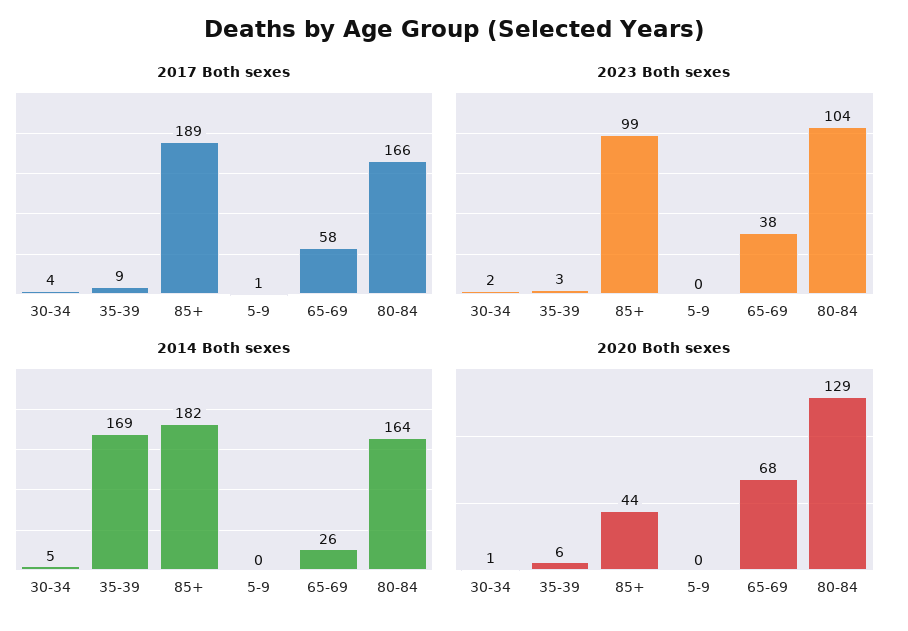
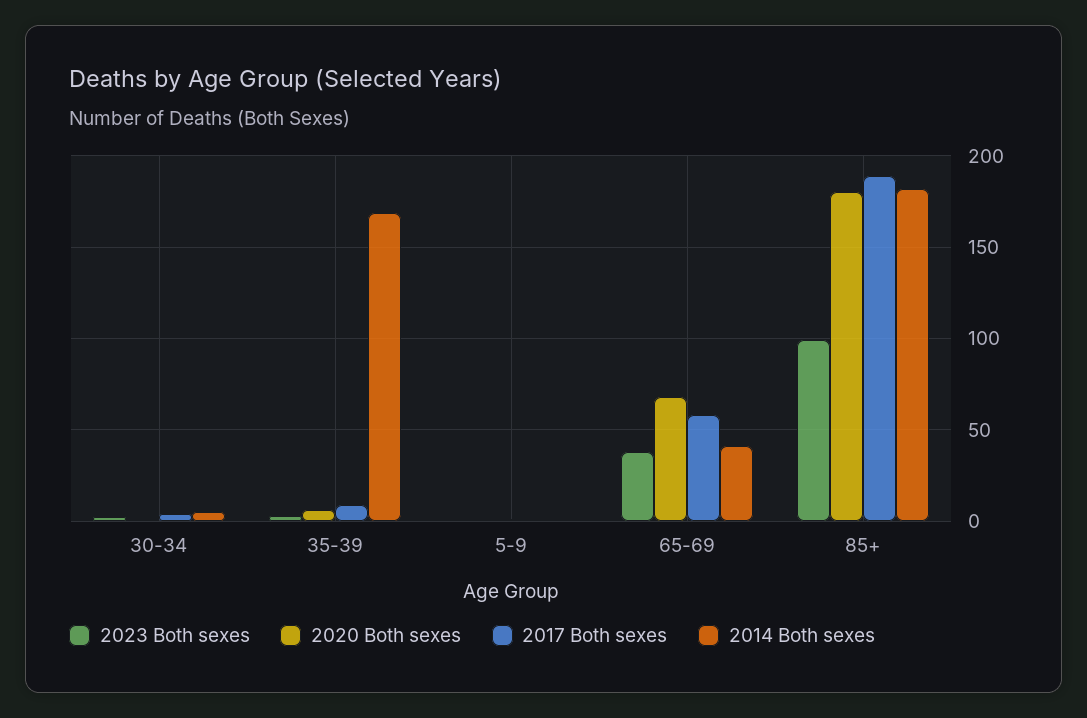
2017 Both sexes, 80-84: 166 -> none
2023 Both sexes, 80-84: 104 -> none
2014 Both sexes, 65-69: 26 -> 40
2014 Both sexes, 80-84: 164 -> none
2020 Both sexes, 85+: 44 -> 180
2020 Both sexes, 80-84: 129 -> none

